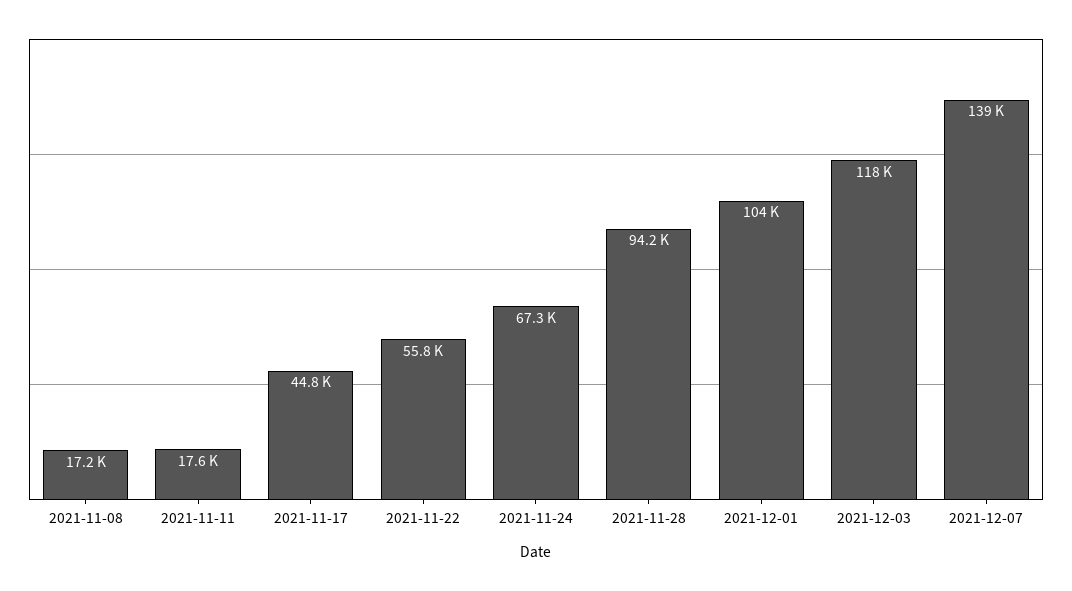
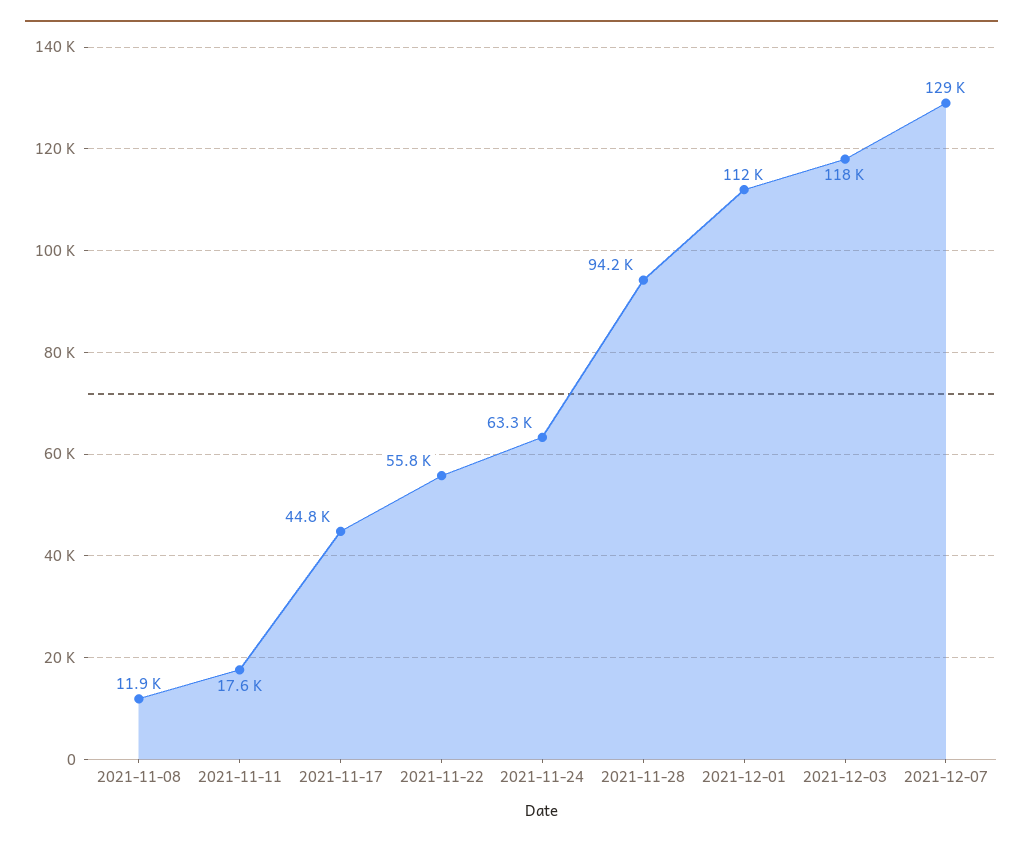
2021-11-08: 17200 -> 11900
2021-11-24: 67300 -> 63300
2021-12-01: 104000 -> 112000
2021-12-07: 139000 -> 129000

